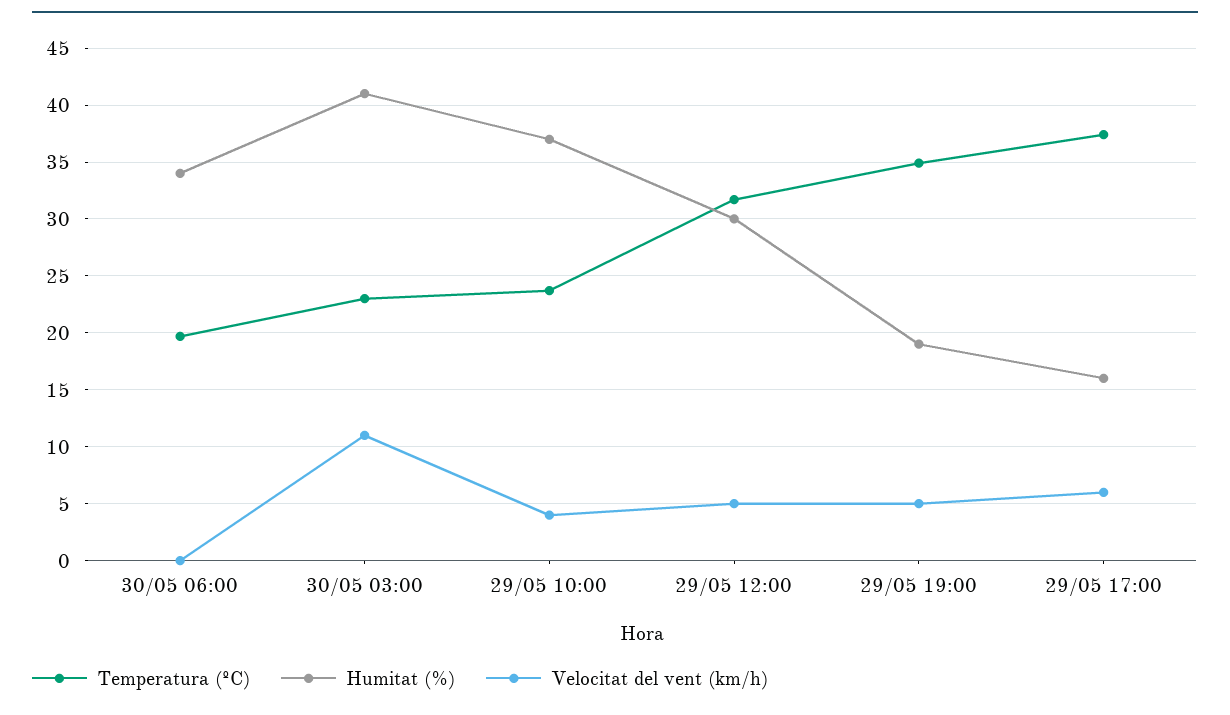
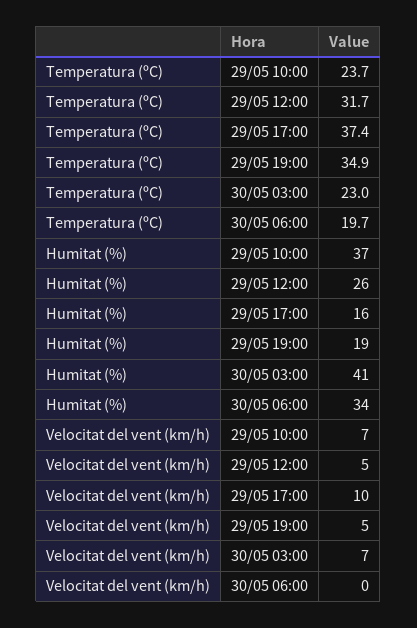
Velocitat del vent (km/h), 30/05 03:00: 11 -> 7
Velocitat del vent (km/h), 29/05 10:00: 4 -> 7
Humitat (%), 29/05 12:00: 30 -> 26
Velocitat del vent (km/h), 29/05 17:00: 6 -> 10

